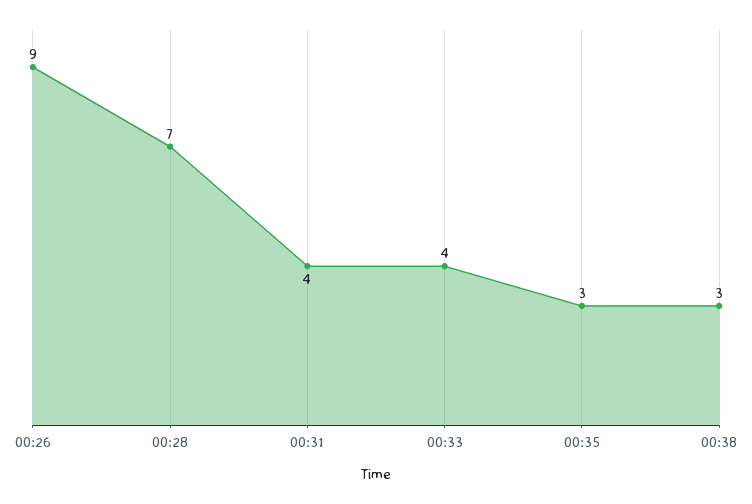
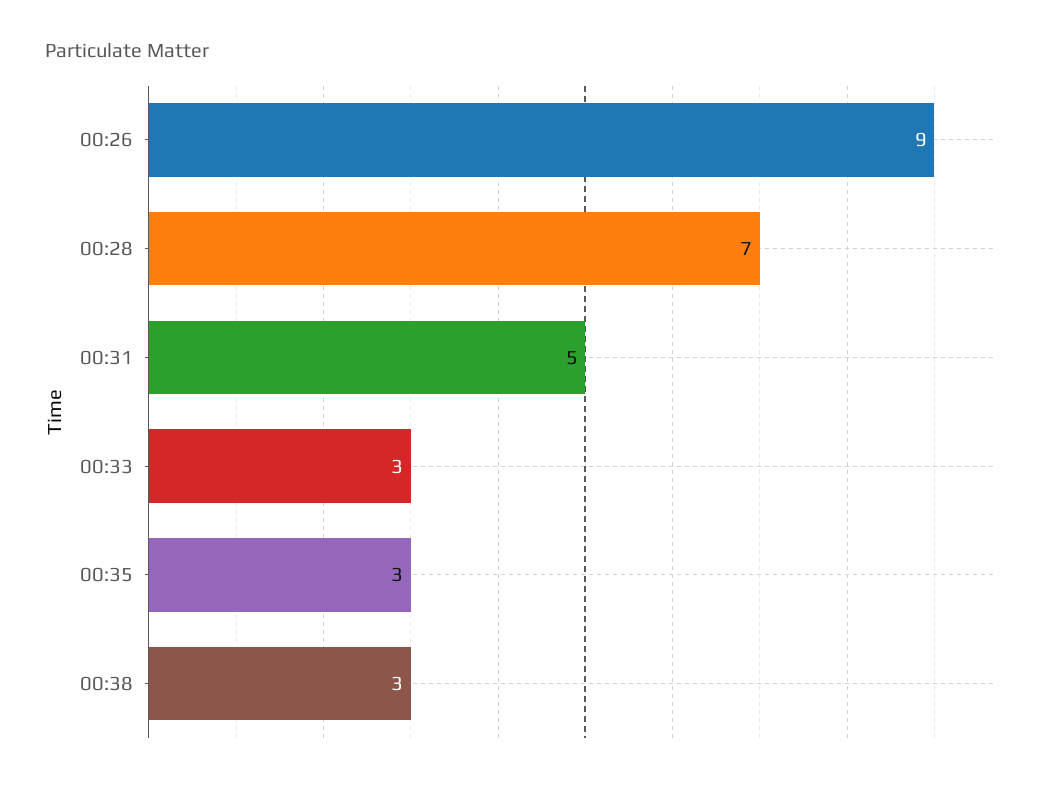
00:31: 4 -> 5
00:33: 4 -> 3

